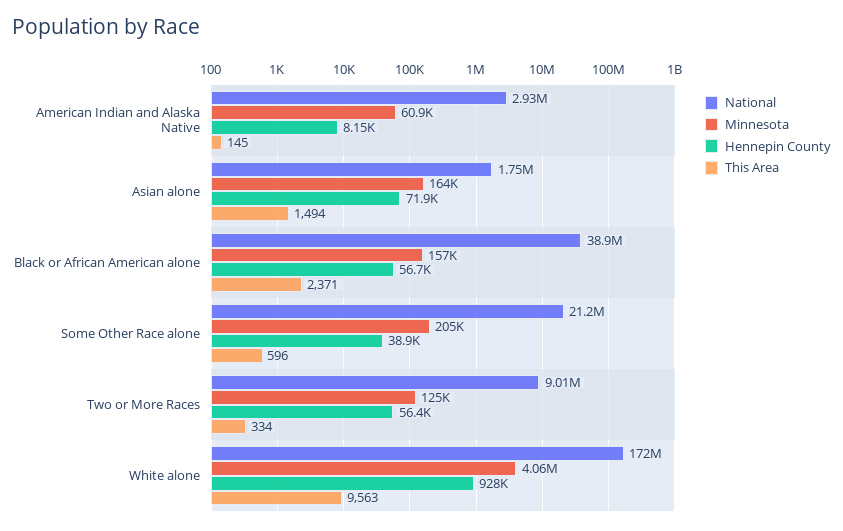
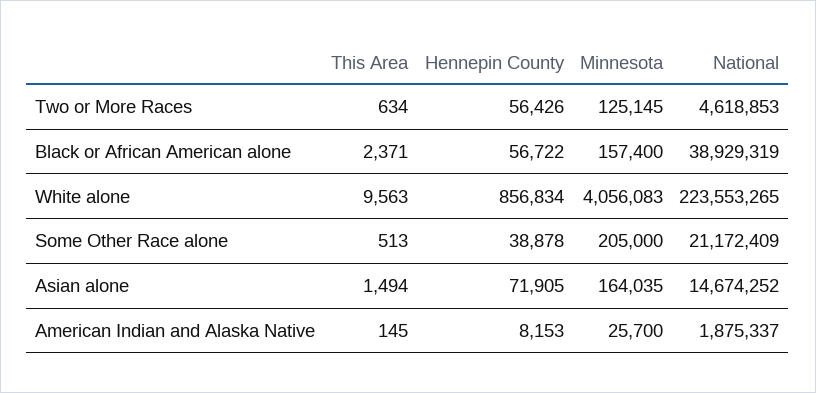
National, American Indian and Alaska Native: 2930000 -> 1875337
Minnesota, American Indian and Alaska Native: 60900 -> 25700
National, Asian alone: 1750000 -> 14674252
This Area, Some Other Race alone: 596 -> 513
National, Two or More Races: 9010000 -> 4618853
This Area, Two or More Races: 334 -> 634
National, White alone: 172000000 -> 223553265
Hennepin County, White alone: 928000 -> 856834

